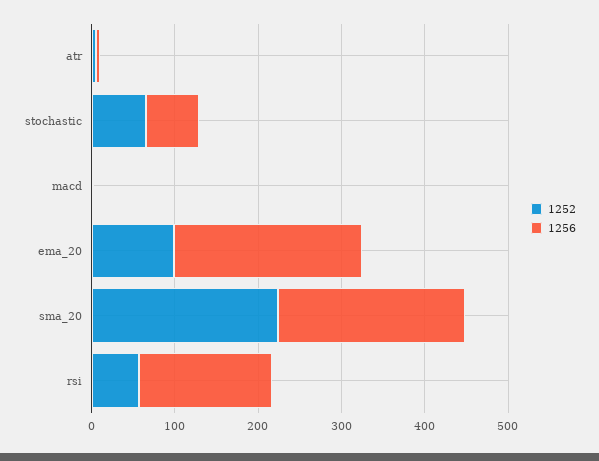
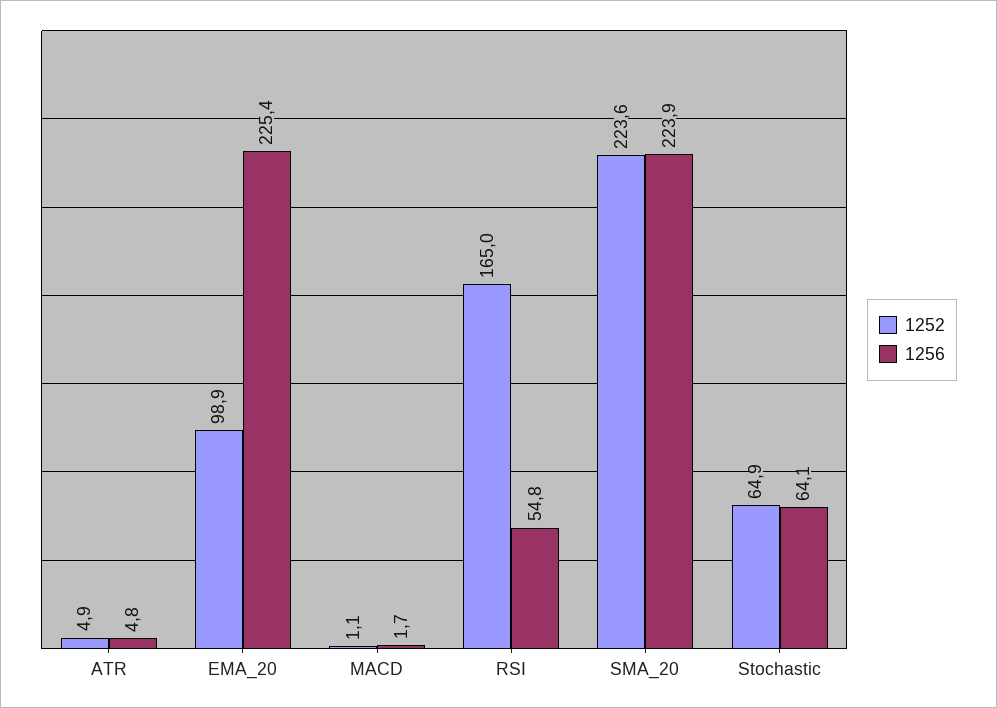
1252, rsi: 60 -> 165
1256, rsi: 160 -> 54.8

